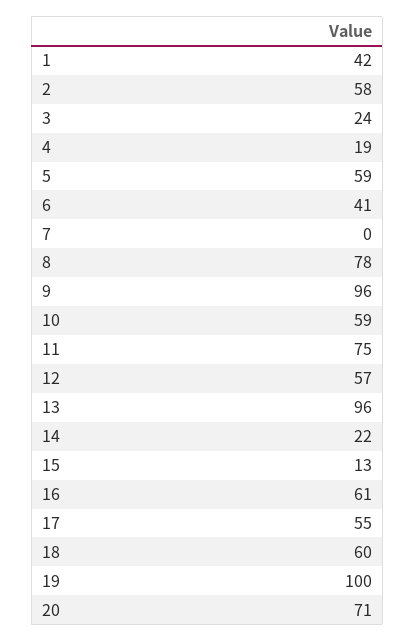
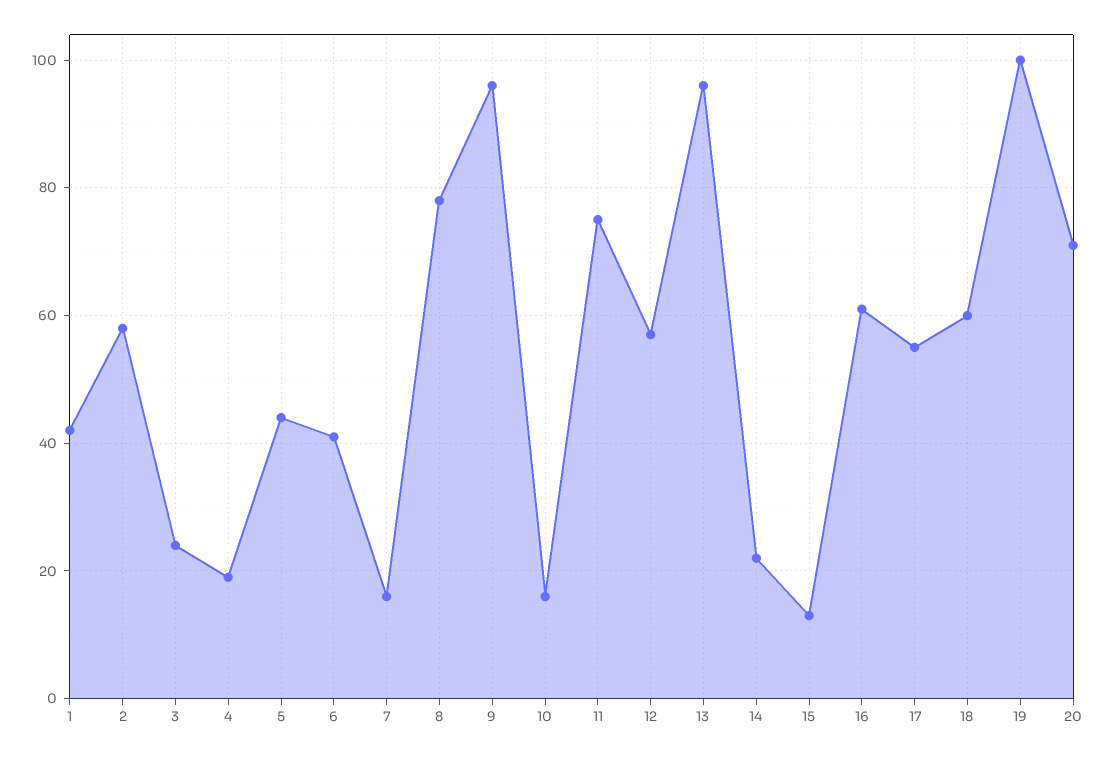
5: 59 -> 45
7: 0 -> 15
10: 59 -> 15

